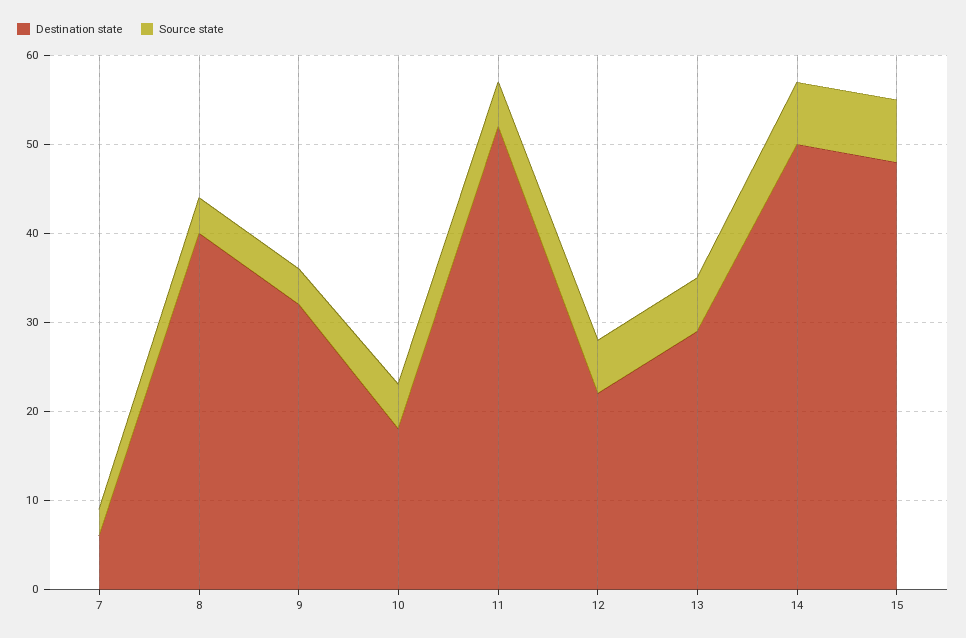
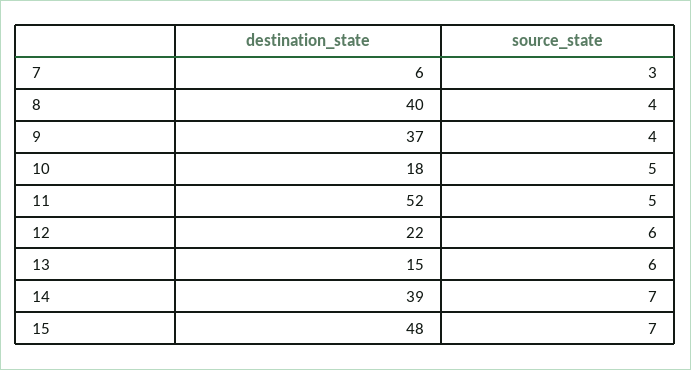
Destination state, 9: 32 -> 37
Destination state, 13: 29 -> 15
Destination state, 14: 50 -> 39

